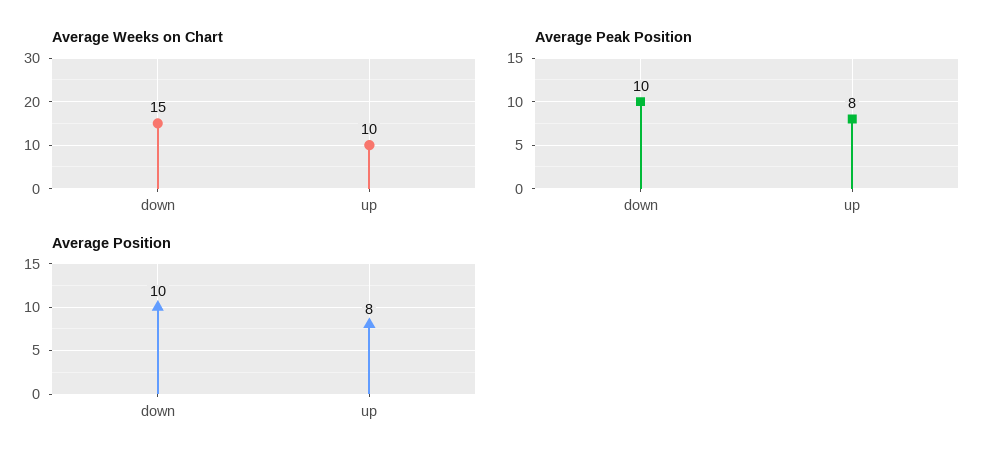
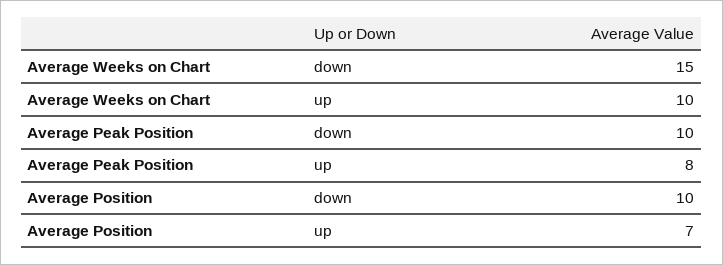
Average Position, up: 8 -> 7

